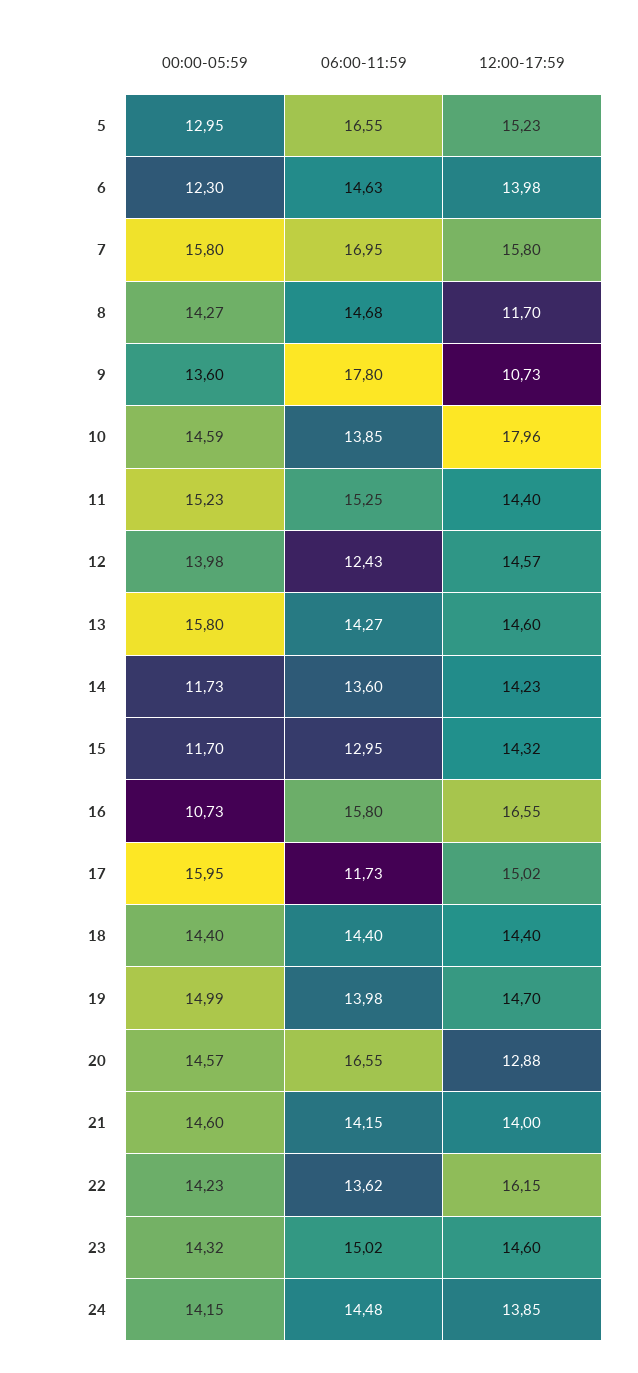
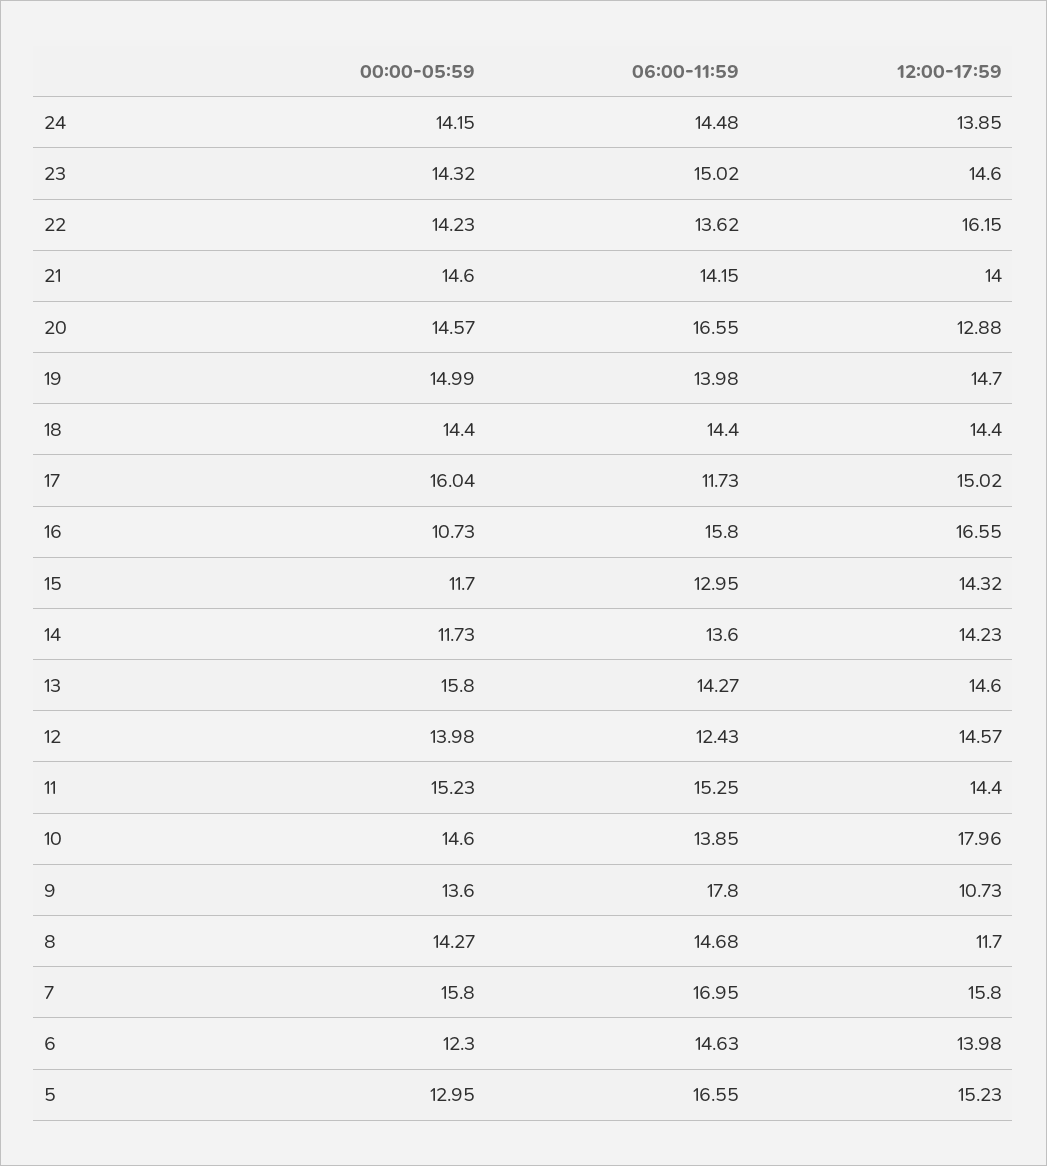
00:00-05:59, 10: 14.59 -> 14.6
00:00-05:59, 17: 15.95 -> 16.04

